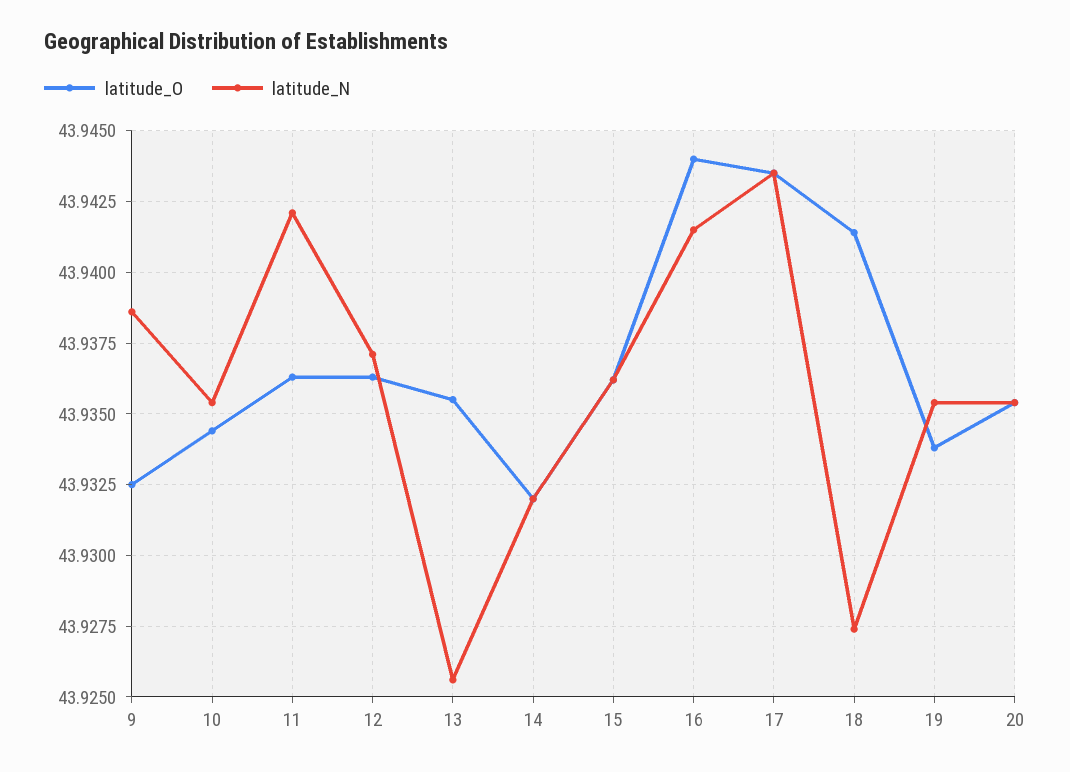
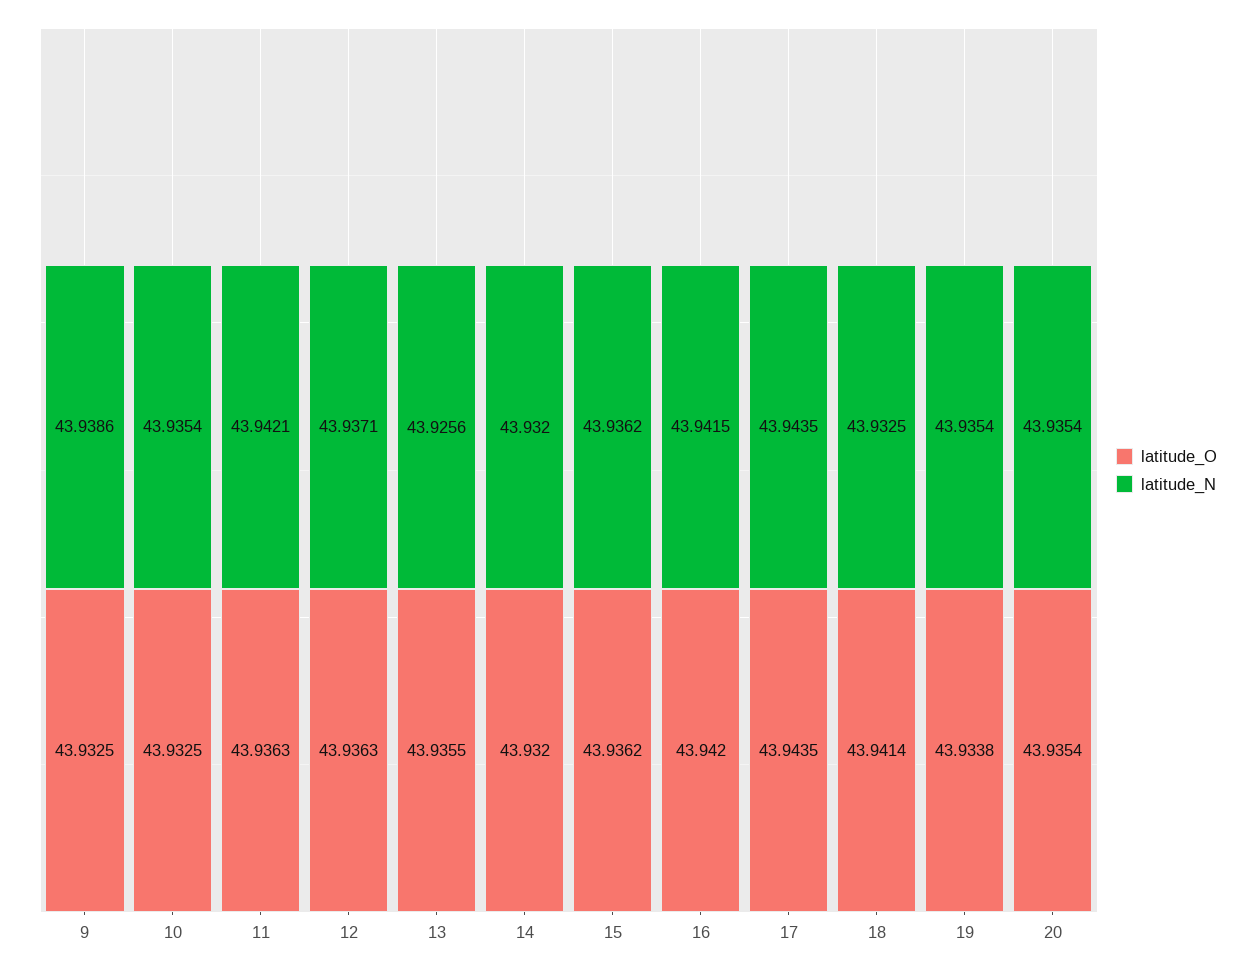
latitude_O, 10: 43.9345 -> 43.9325
latitude_O, 16: 43.944 -> 43.942
latitude_N, 18: 43.9275 -> 43.9325

